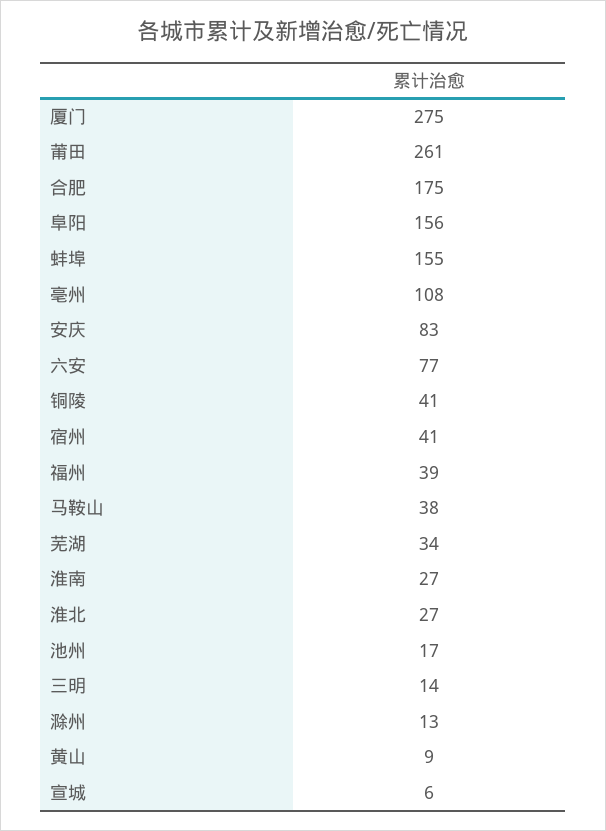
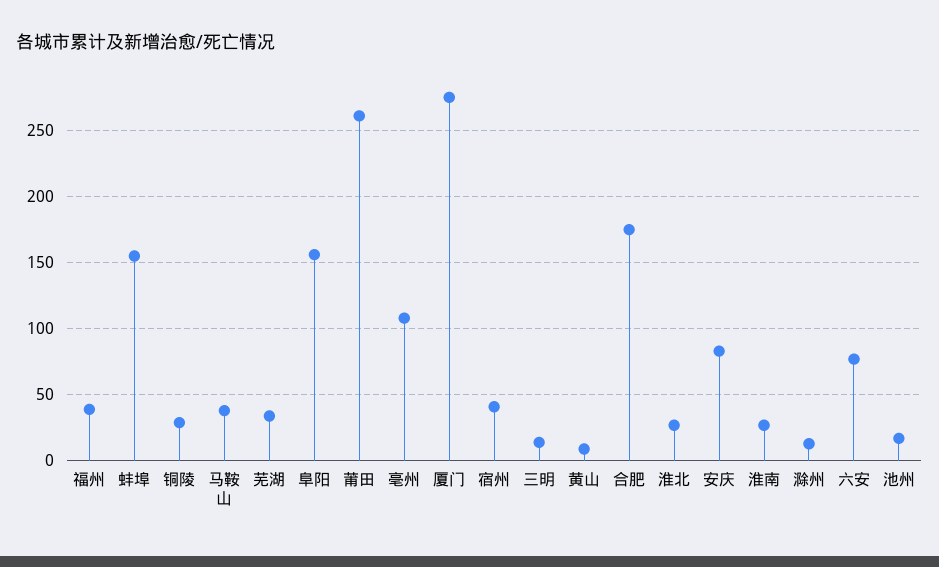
铜陵: 41 -> 30
宣城: 6 -> none

